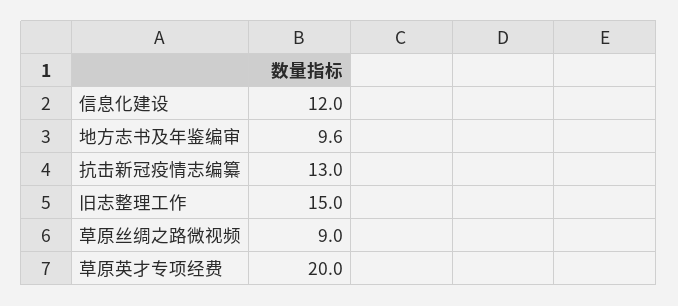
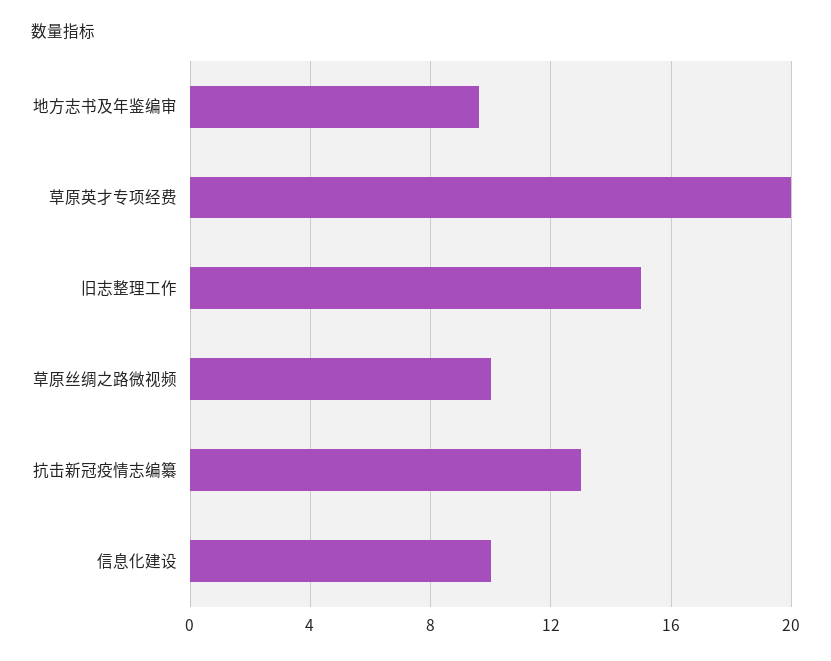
信息化建设: 12 -> 10
草原丝绸之路微视频: 9 -> 10

